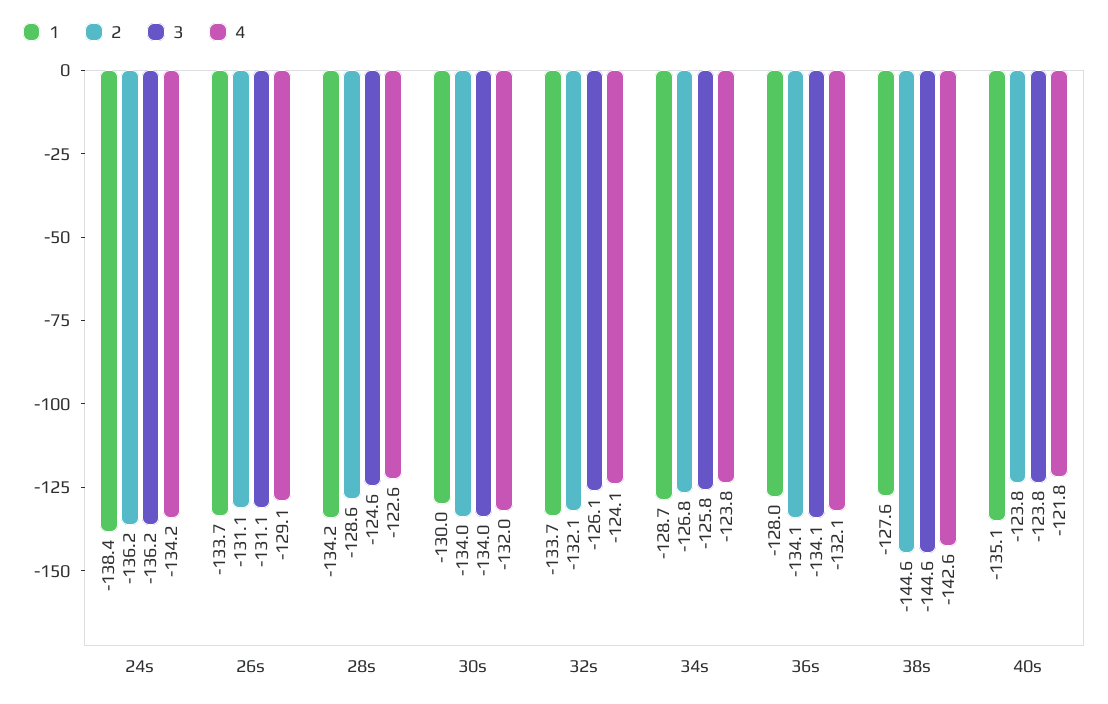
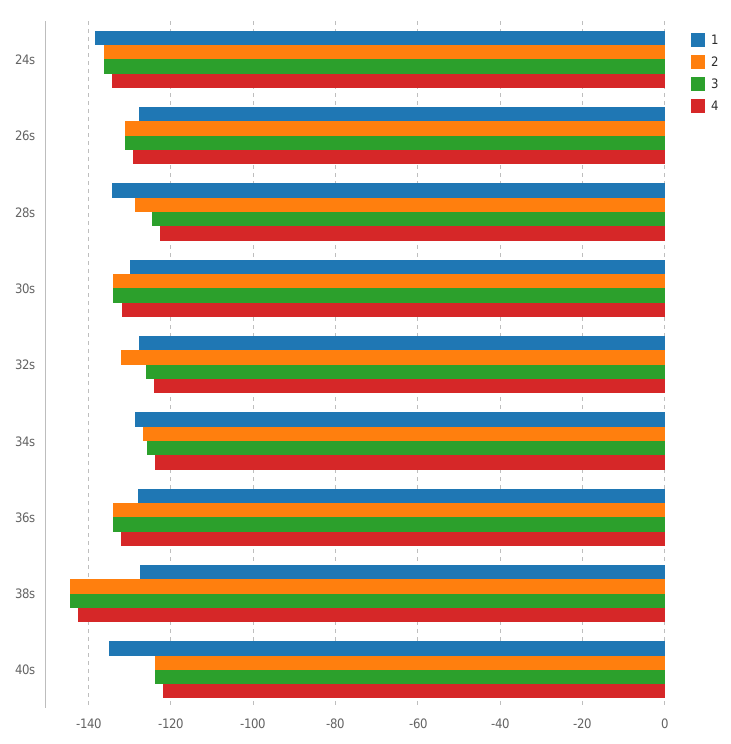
1, 26s: -133.7 -> -128
1, 32s: -133.7 -> -128

